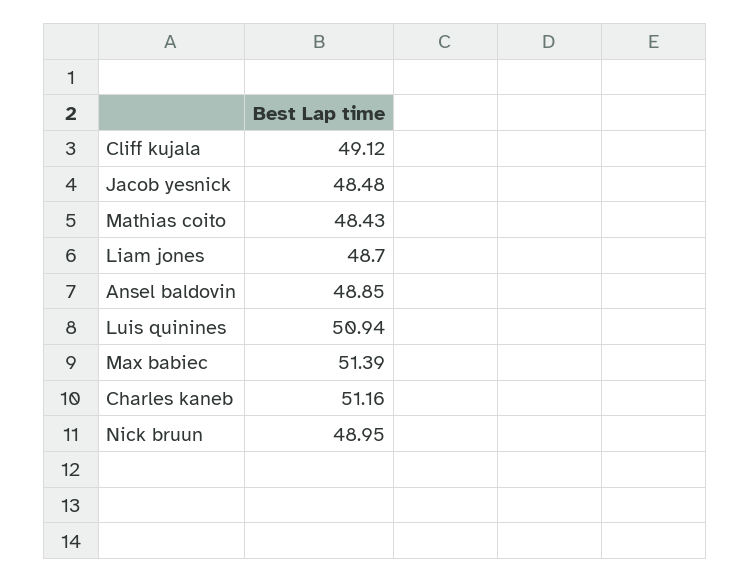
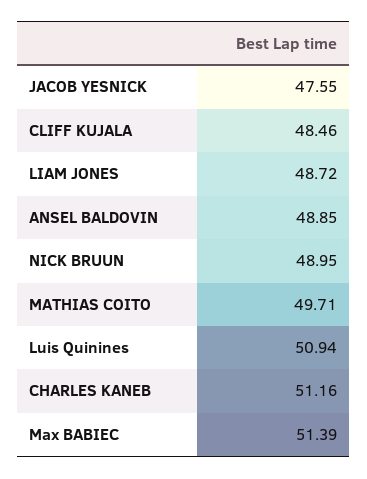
Cliff kujala: 49.12 -> 48.46
Jacob yesnick: 48.48 -> 47.55
Mathias coito: 48.43 -> 49.71
Liam jones: 48.7 -> 48.72

